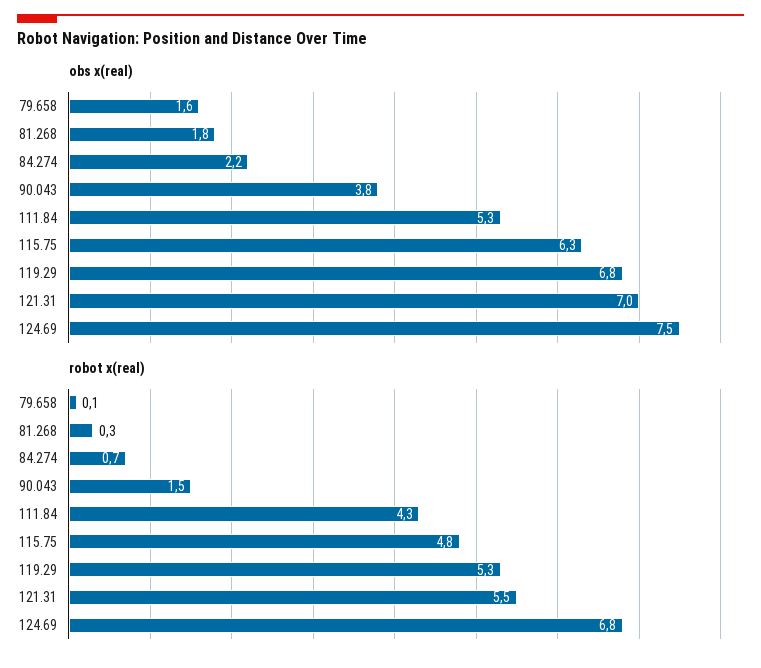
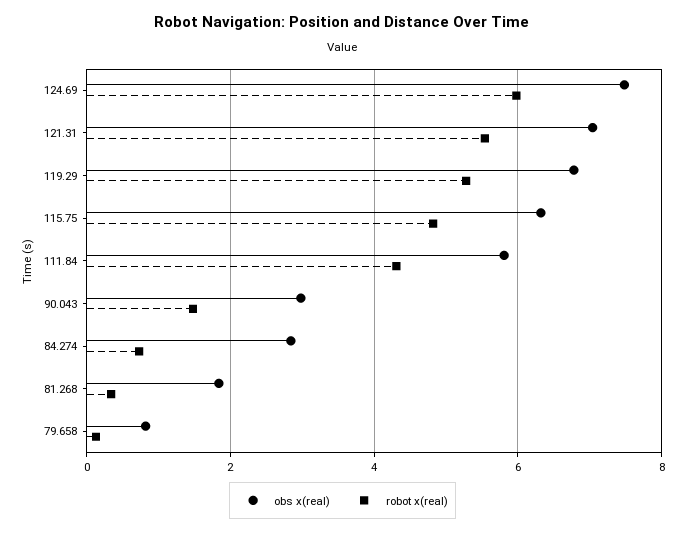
obs x(real), 79.658: 1.6 -> 0.8
obs x(real), 84.274: 2.2 -> 2.8
obs x(real), 90.043: 3.8 -> 3
obs x(real), 111.84: 5.3 -> 5.8
robot x(real), 124.69: 6.8 -> 6

